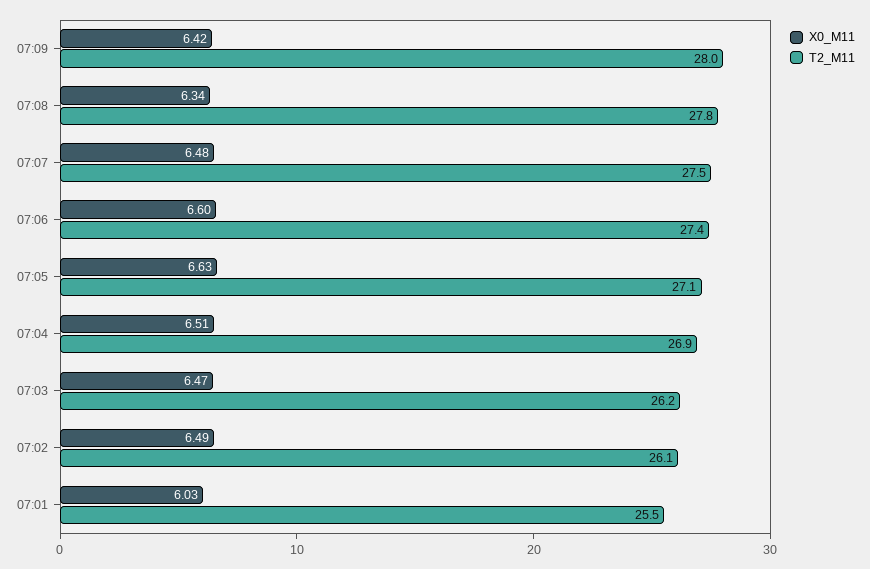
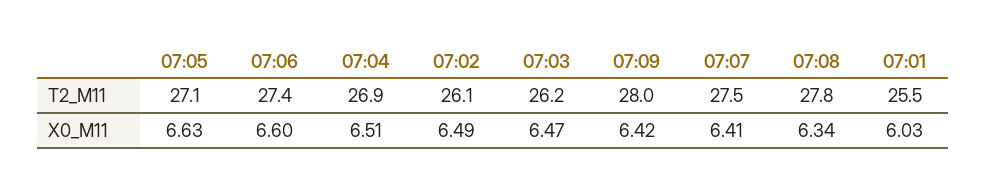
X0_M11, 07:07: 6.48 -> 6.41

